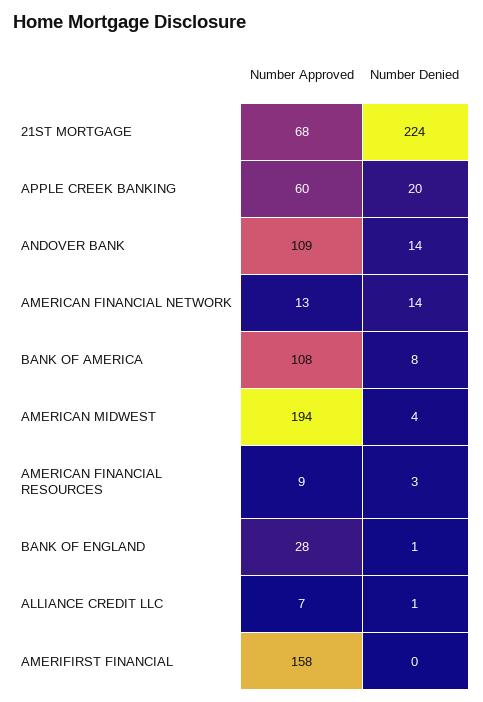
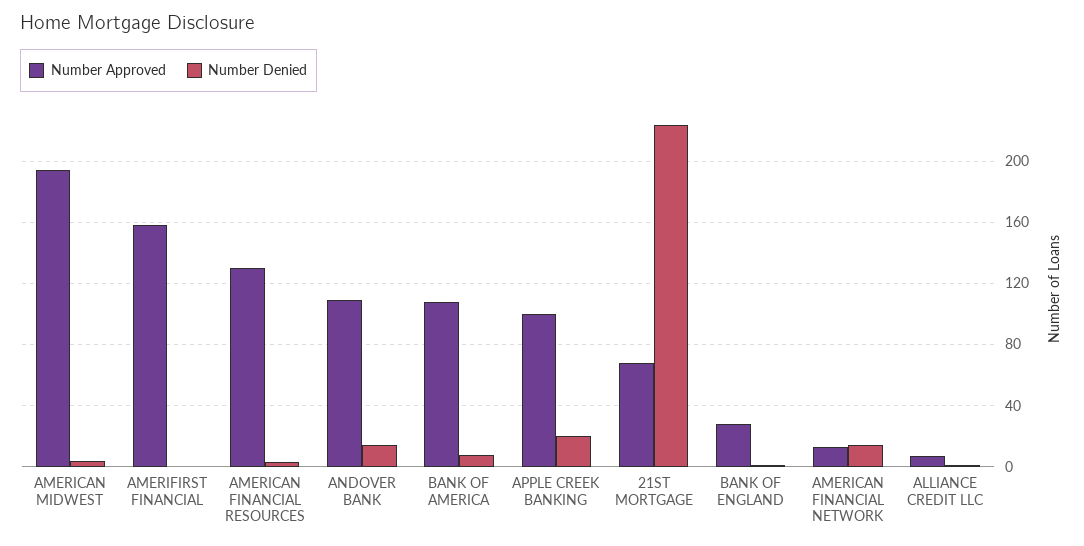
Number Approved, APPLE CREEK BANKING: 60 -> 100
Number Approved, AMERICAN FINANCIAL RESOURCES: 9 -> 130

